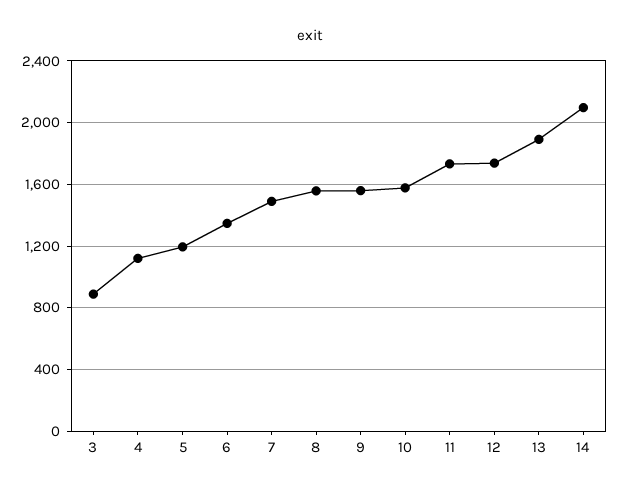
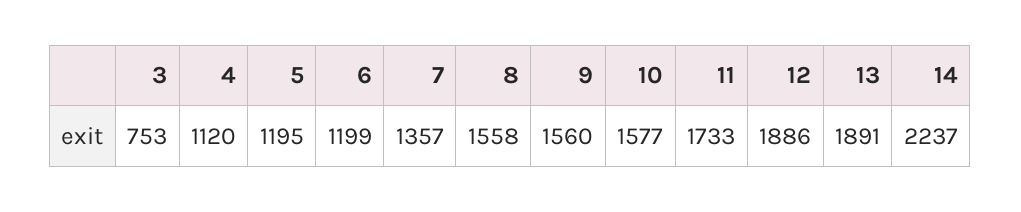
3: 900 -> 753
6: 1350 -> 1199
7: 1500 -> 1357
12: 1750 -> 1886
14: 2100 -> 2237

